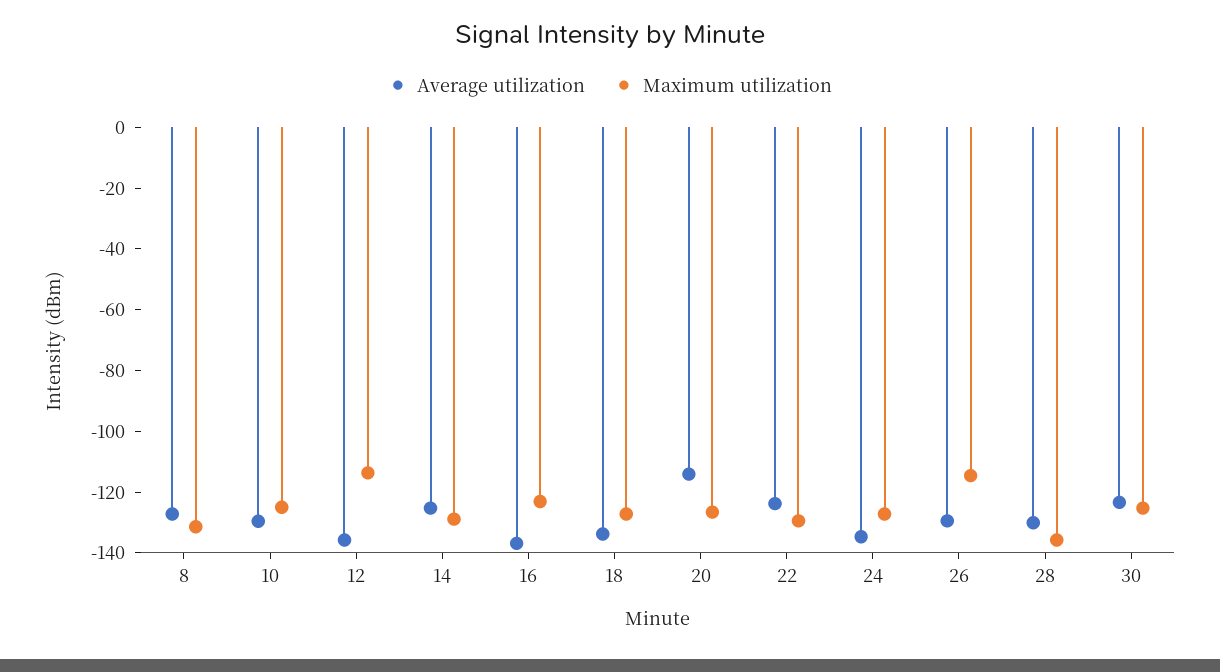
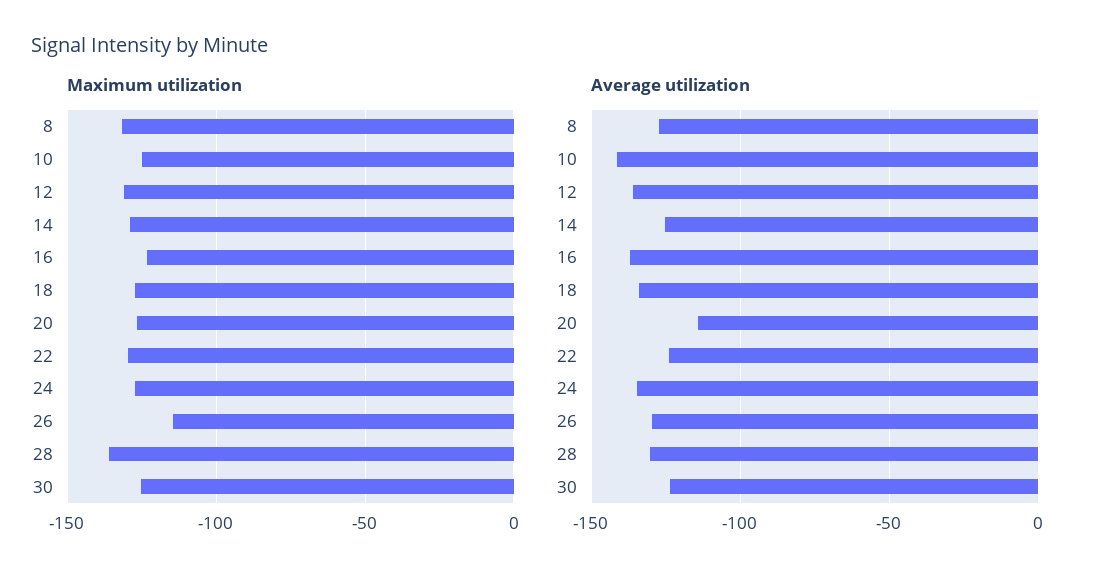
Average utilization, 10: -130 -> -140
Maximum utilization, 12: -115 -> -130

